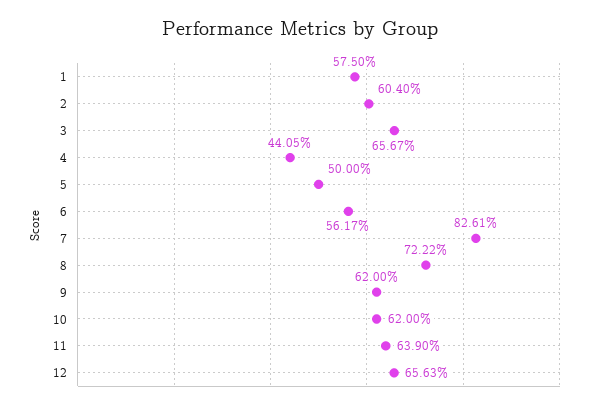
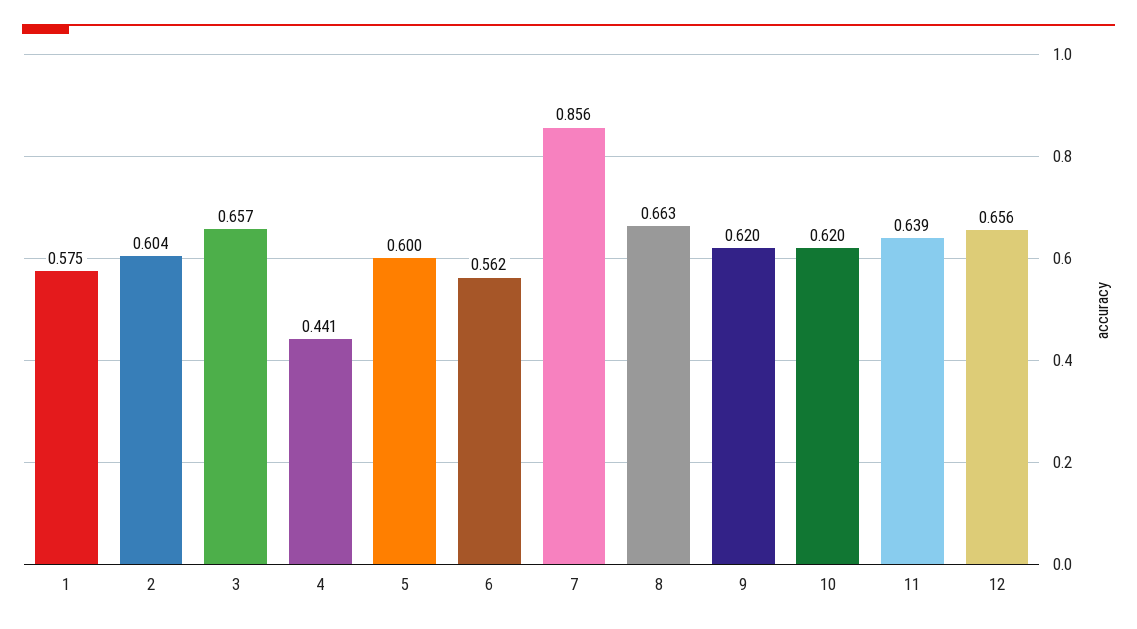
5: 0.5 -> 0.6
7: 0.8261 -> 0.856
8: 0.7222 -> 0.663

